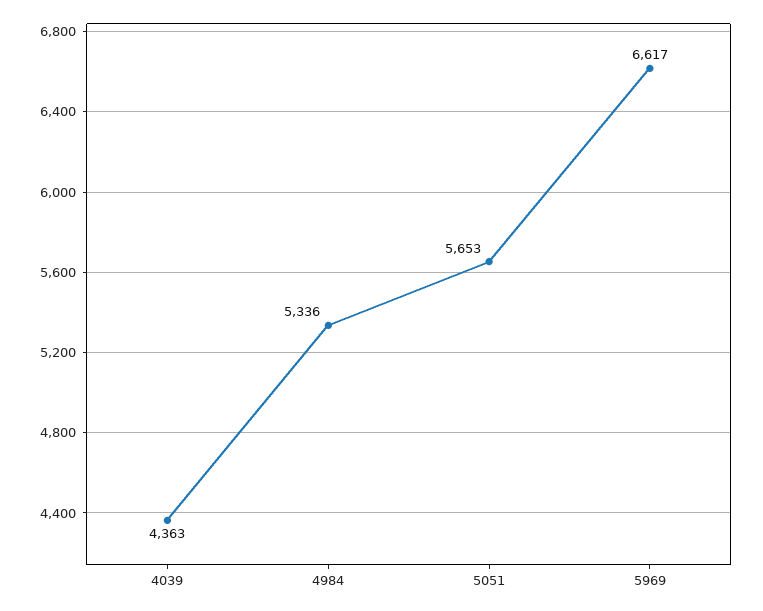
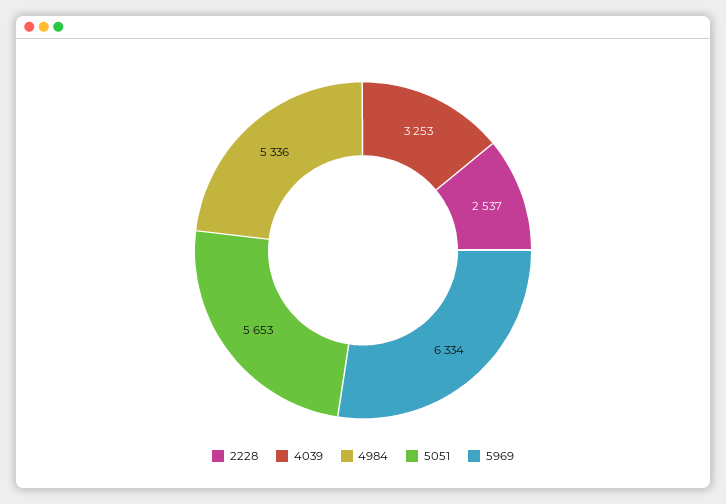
4039: 4363 -> 3253
5969: 6617 -> 6334
2228: none -> 2537

